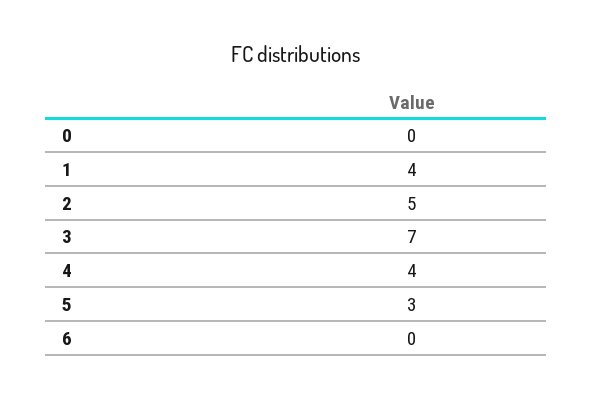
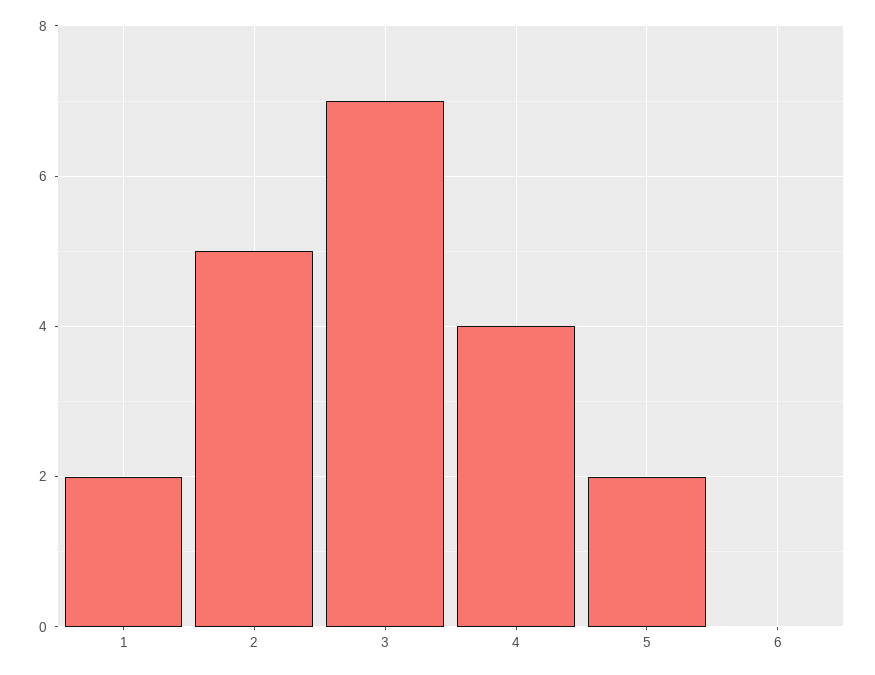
0: 0 -> none
1: 4 -> 2
5: 3 -> 2

